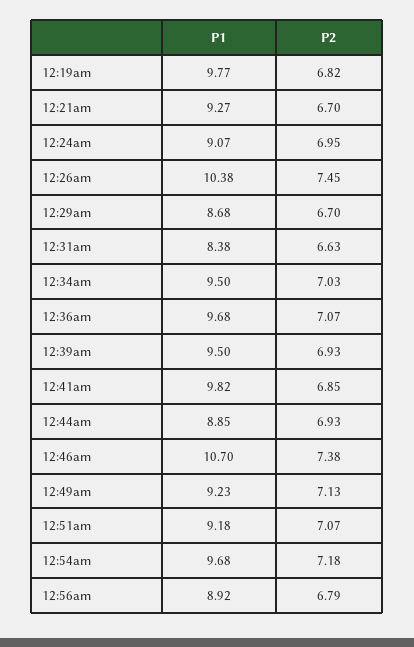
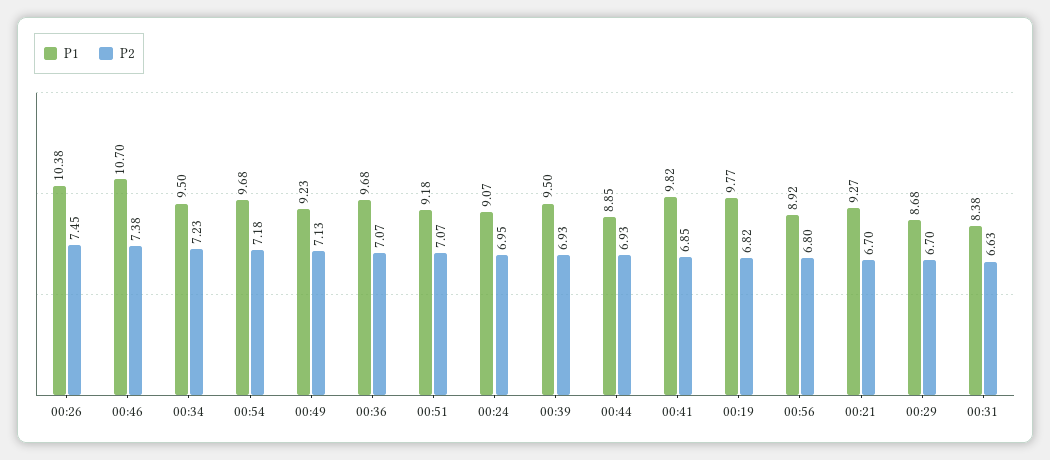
P2, 12:34am: 7.03 -> 7.23
P2, 12:56am: 6.79 -> 6.8

